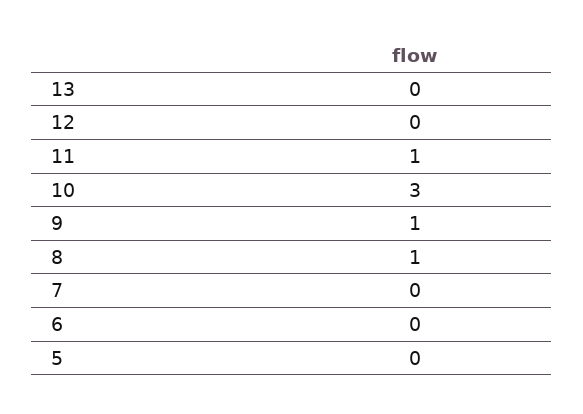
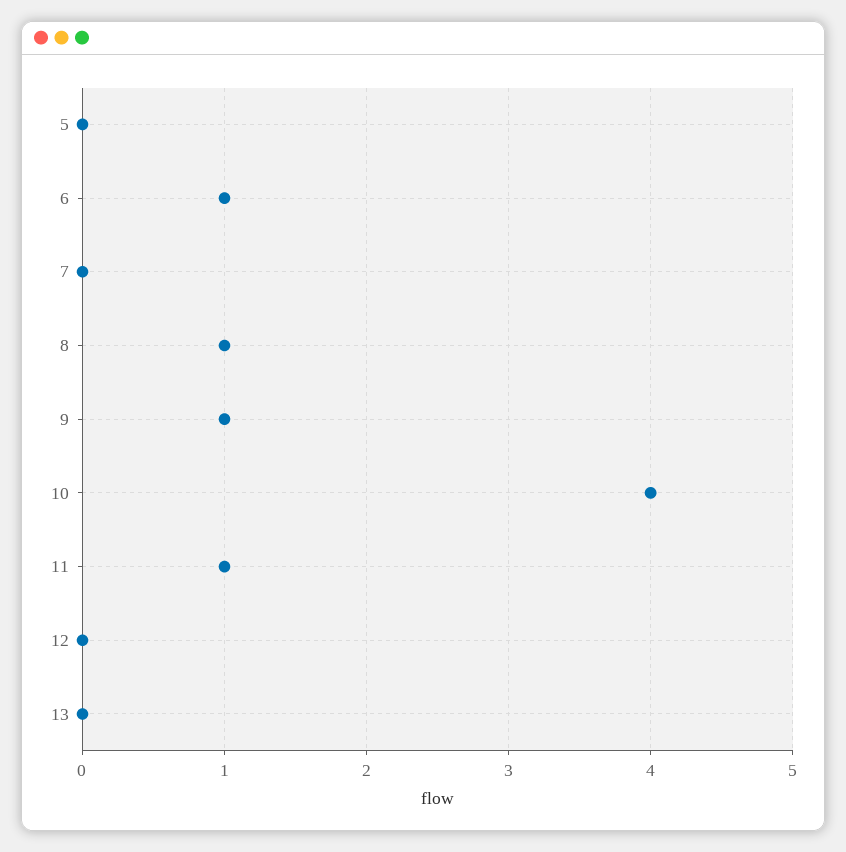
10: 3 -> 4
6: 0 -> 1

